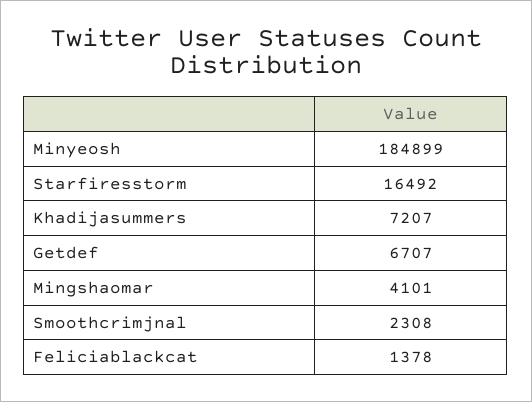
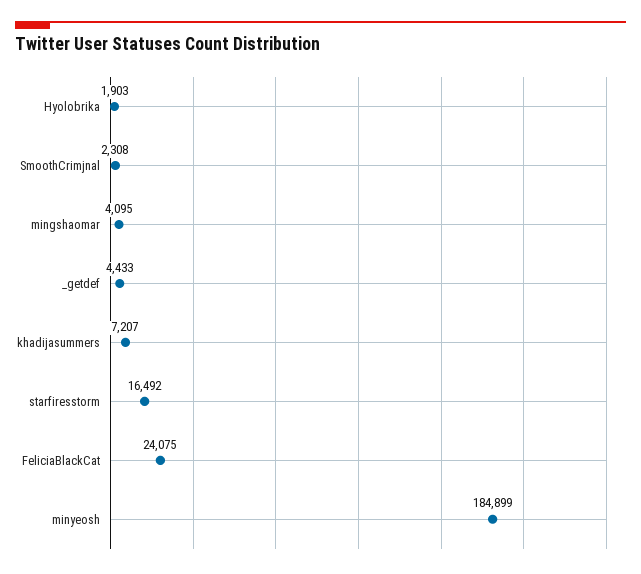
Getdef: 6707 -> 4433
Mingshaomar: 4101 -> 4095
Feliciablackcat: 1378 -> 24075
Hyolobrika: none -> 1903

